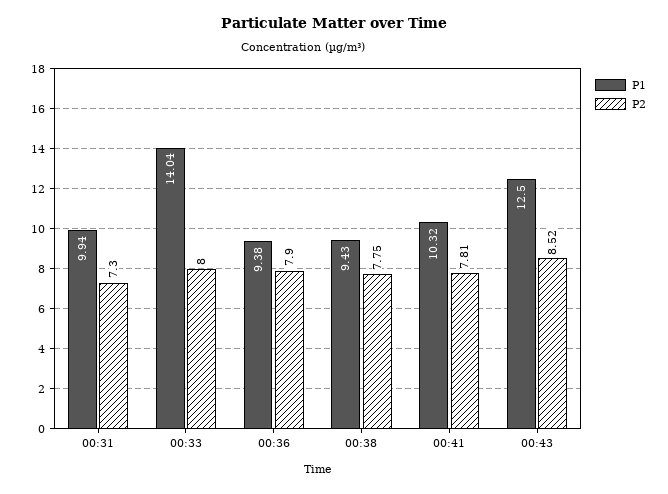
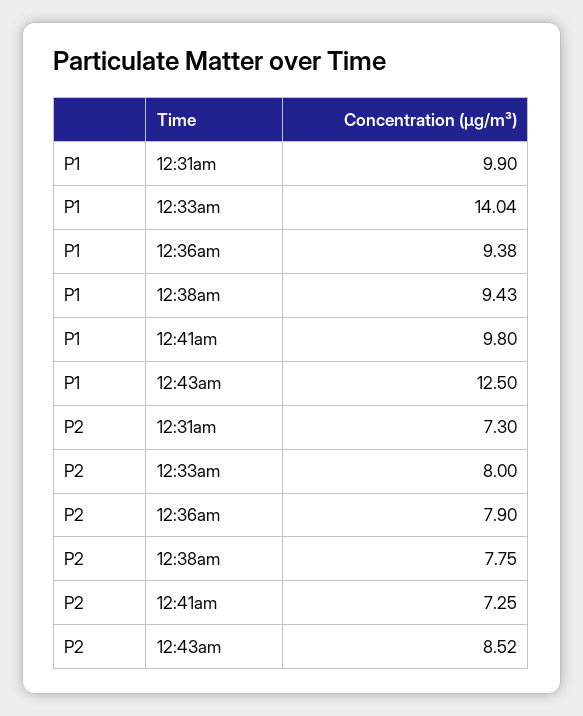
P1, 00:31: 9.94 -> 9.9
P1, 00:41: 10.32 -> 9.8
P2, 00:41: 7.81 -> 7.25

